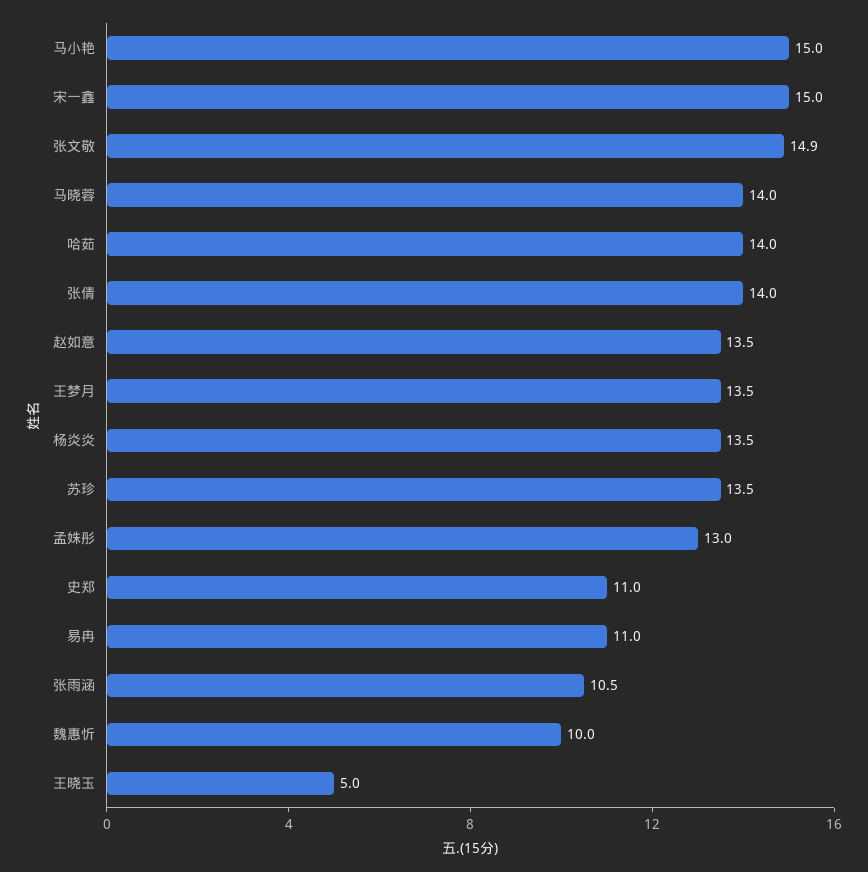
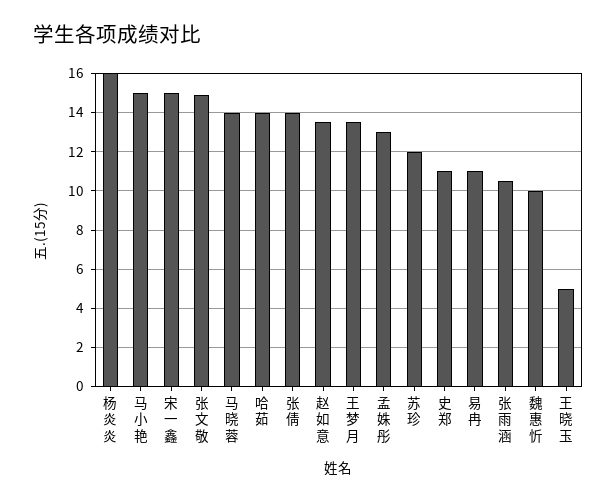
杨炎炎: 13.5 -> 16
苏珍: 13.5 -> 12

